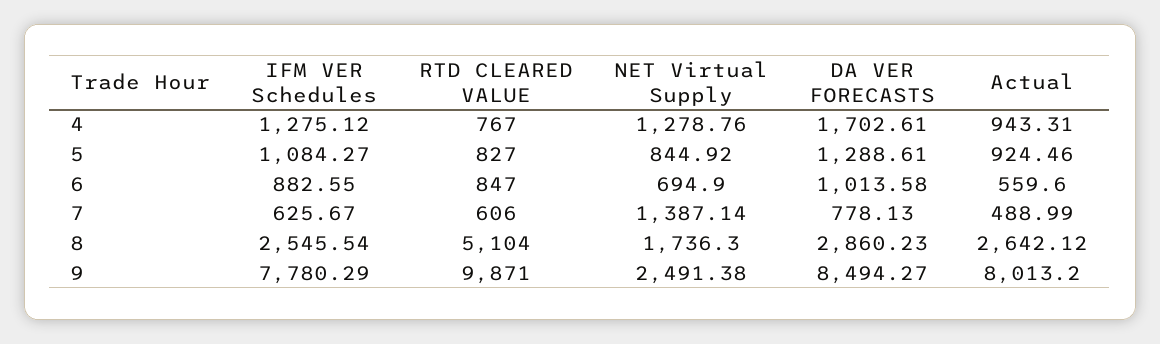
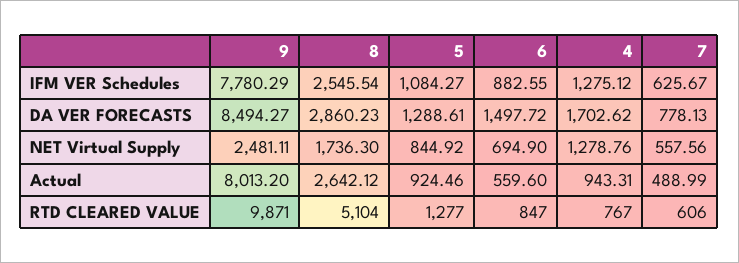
DA VER FORECASTS, 4: 1702.61 -> 1702.62
RTD CLEARED VALUE, 5: 827 -> 1277
DA VER FORECASTS, 6: 1013.58 -> 1497.72
NET Virtual Supply, 7: 1387.14 -> 557.56
NET Virtual Supply, 9: 2491.38 -> 2481.11

